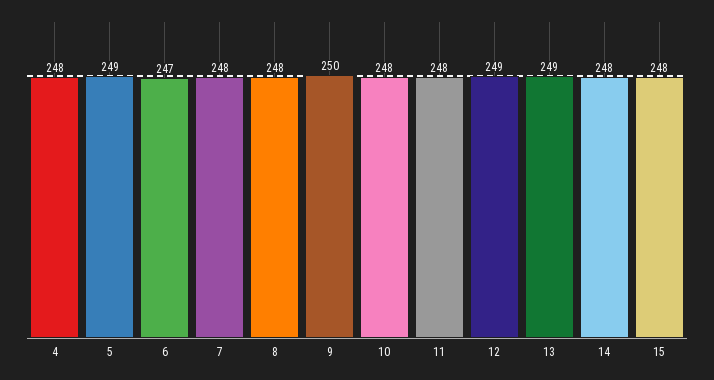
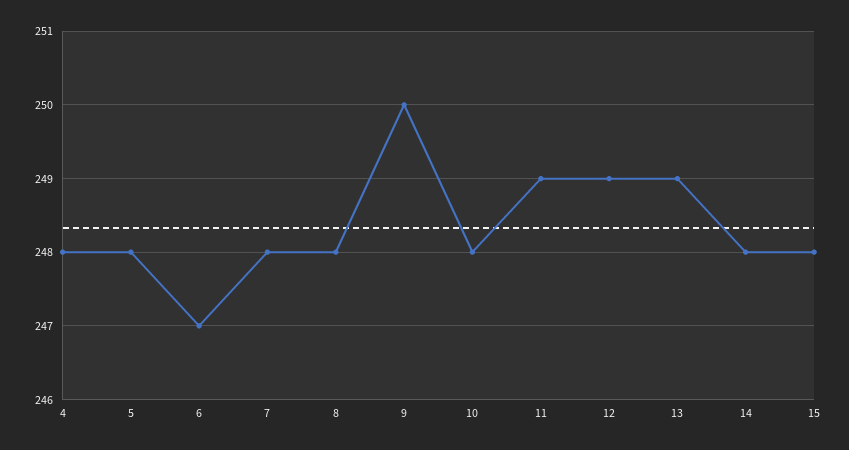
5: 249 -> 248
11: 248 -> 249

